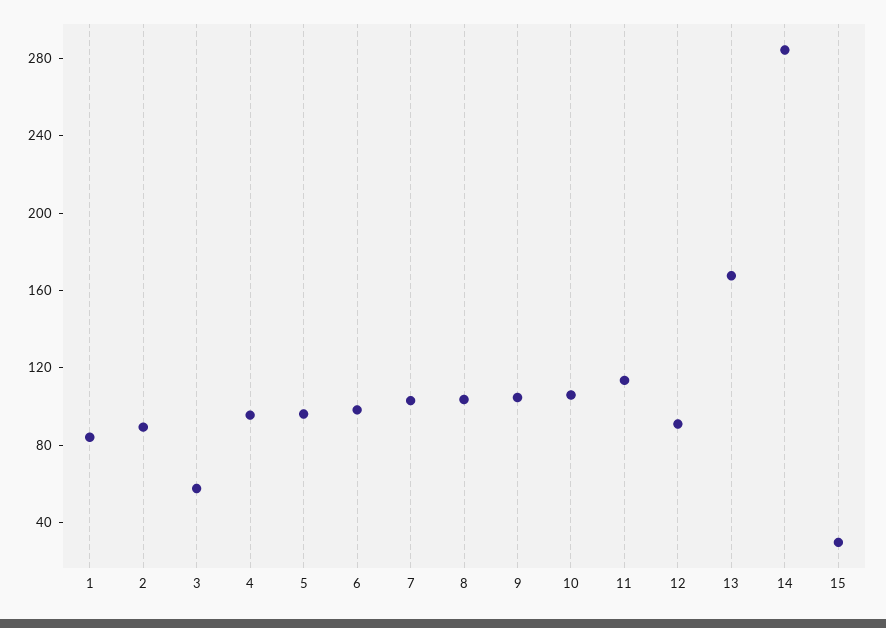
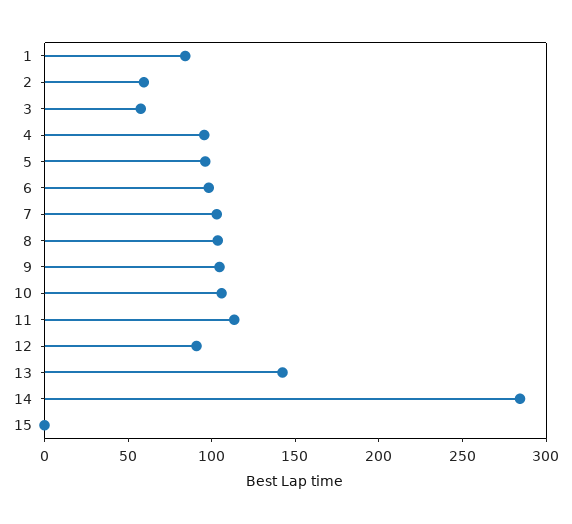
2: 90 -> 60
13: 170 -> 140
15: 30 -> 0

